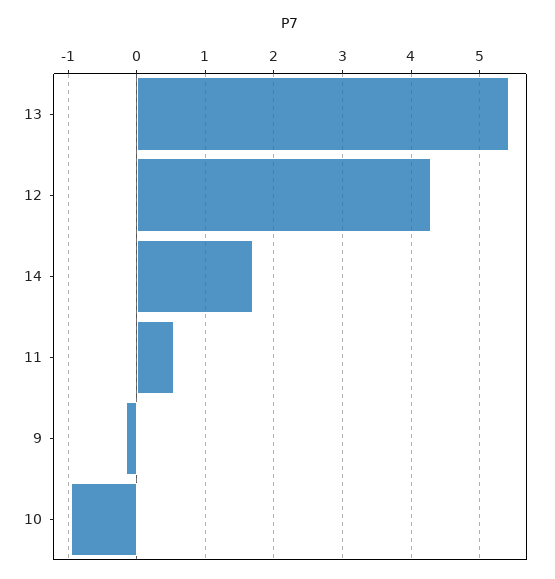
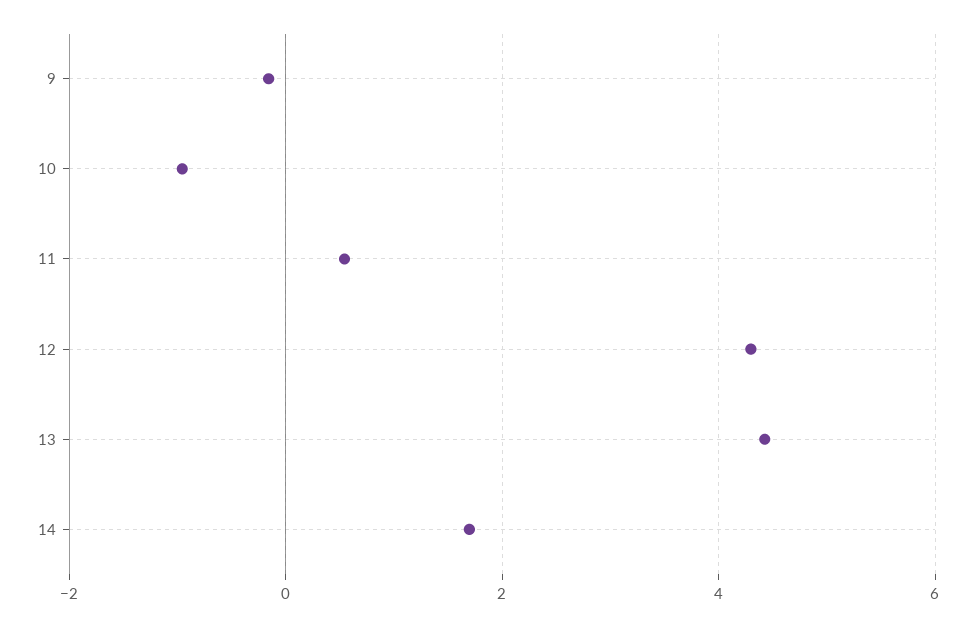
13: 5.4 -> 4.4

